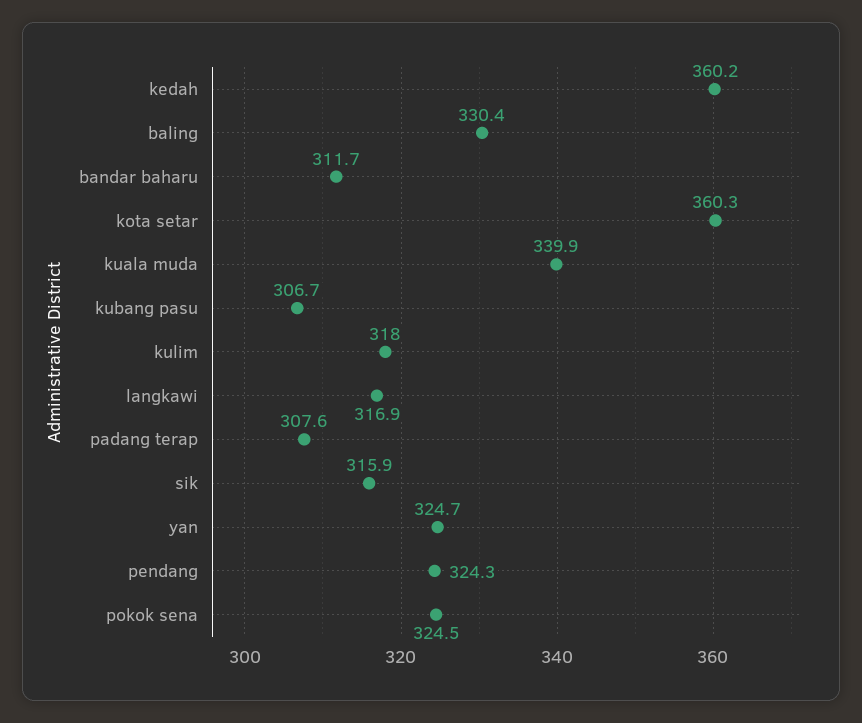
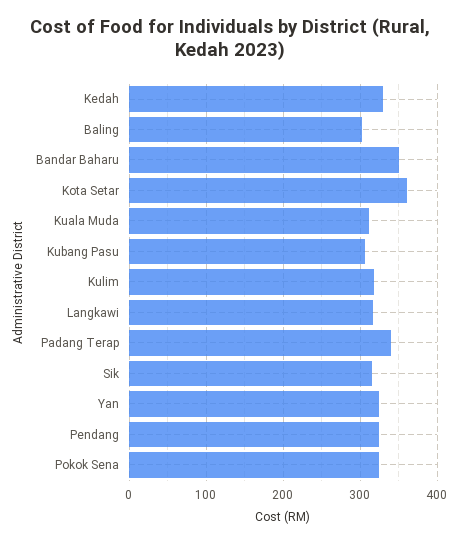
kedah: 360.2 -> 330
baling: 330.4 -> 300
bandar baharu: 311.7 -> 350
kuala muda: 339.9 -> 310
padang terap: 307.6 -> 340

